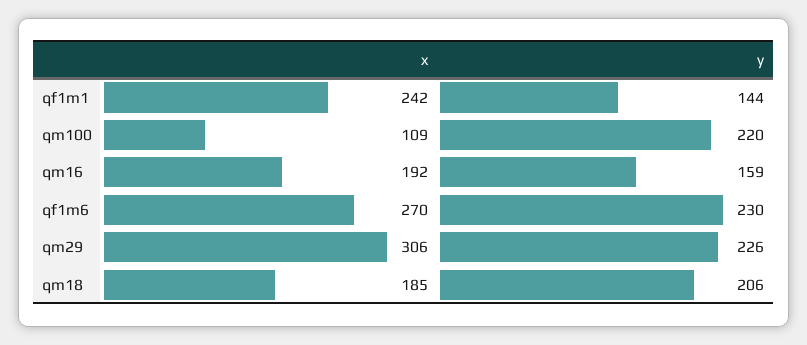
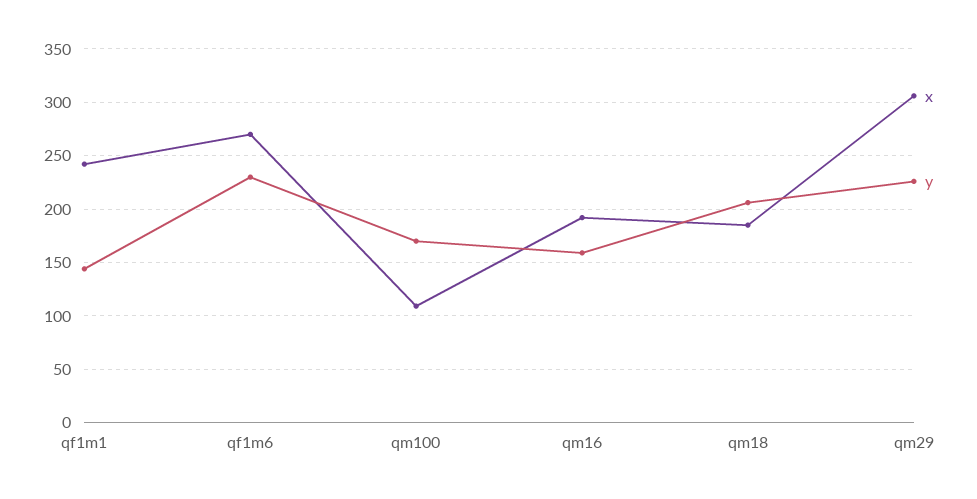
y, qm100: 220 -> 170

